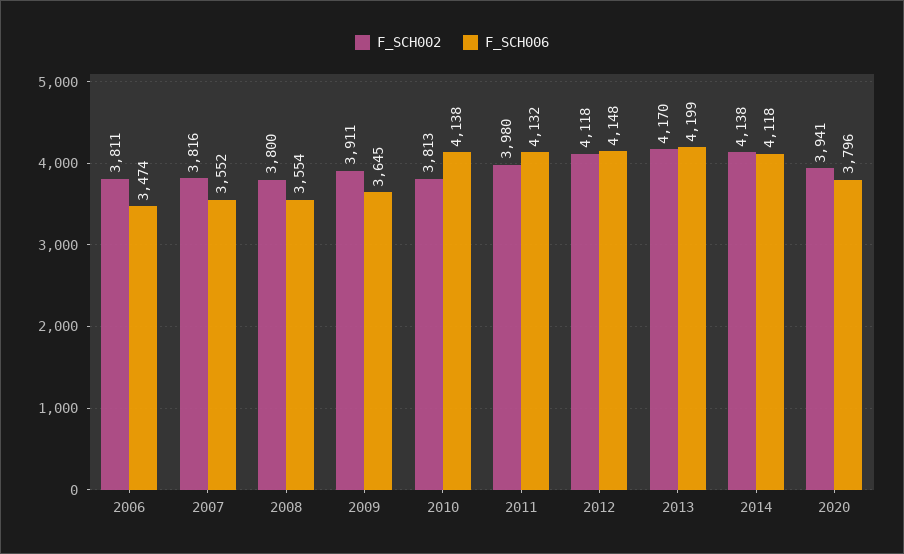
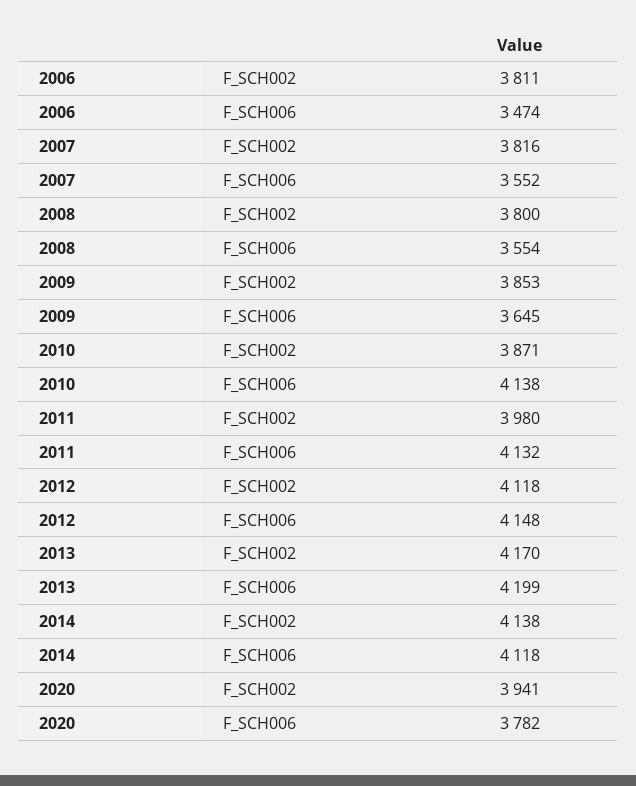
F_SCH002, 2009: 3911 -> 3853
F_SCH002, 2010: 3813 -> 3871
F_SCH006, 2020: 3796 -> 3782

